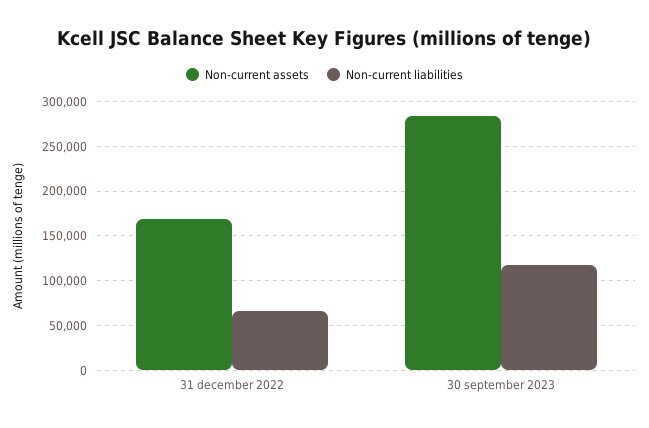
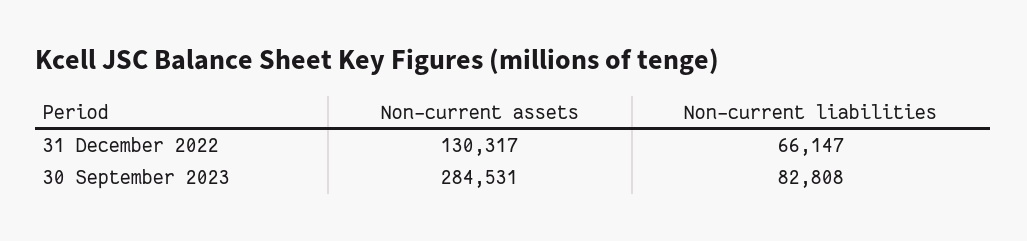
Non-current assets, 31 december 2022: 170000 -> 130317
Non-current liabilities, 30 september 2023: 120000 -> 82808

